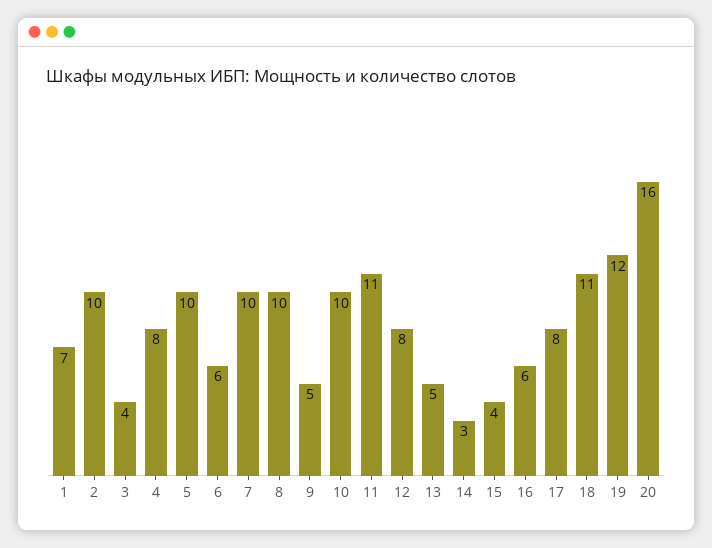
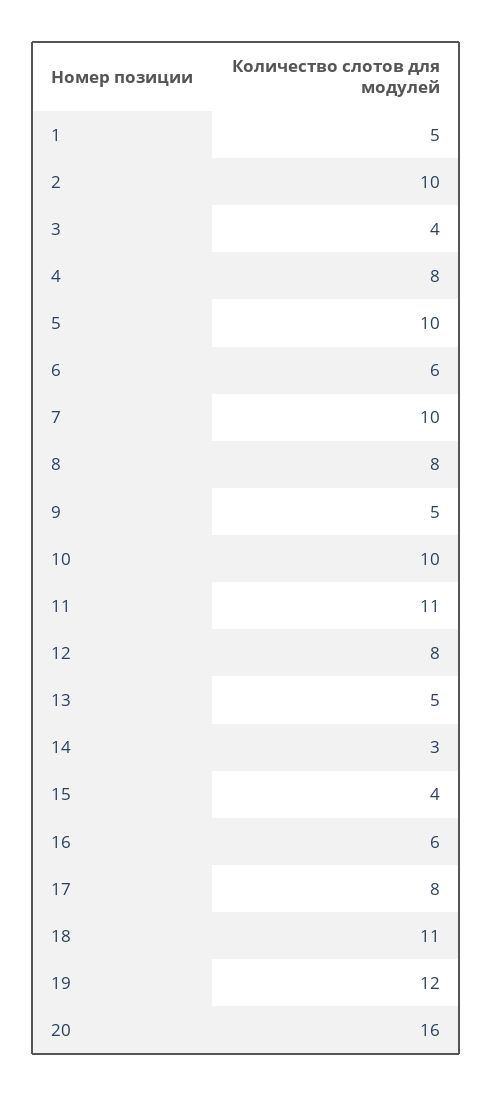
1: 7 -> 5
8: 10 -> 8

